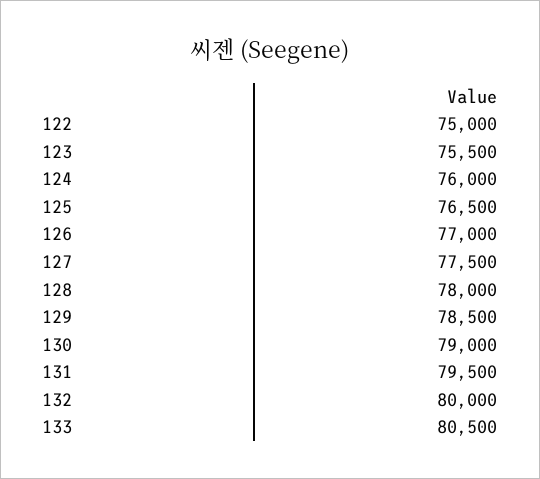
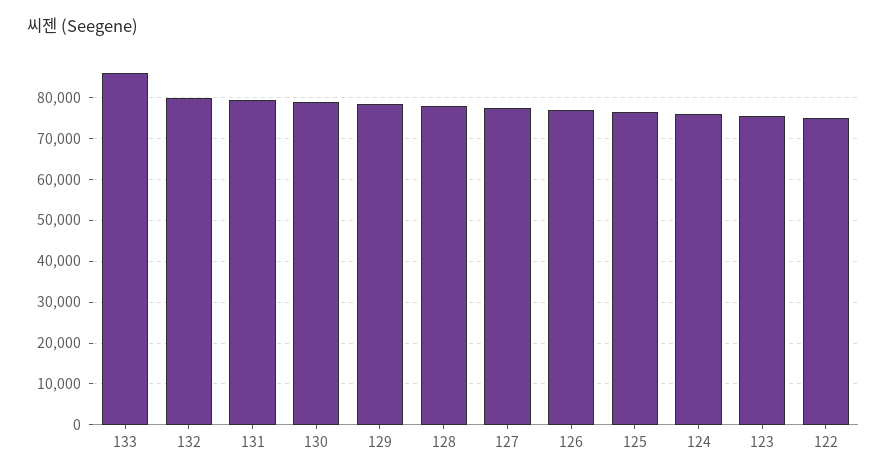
133: 80500 -> 86000

